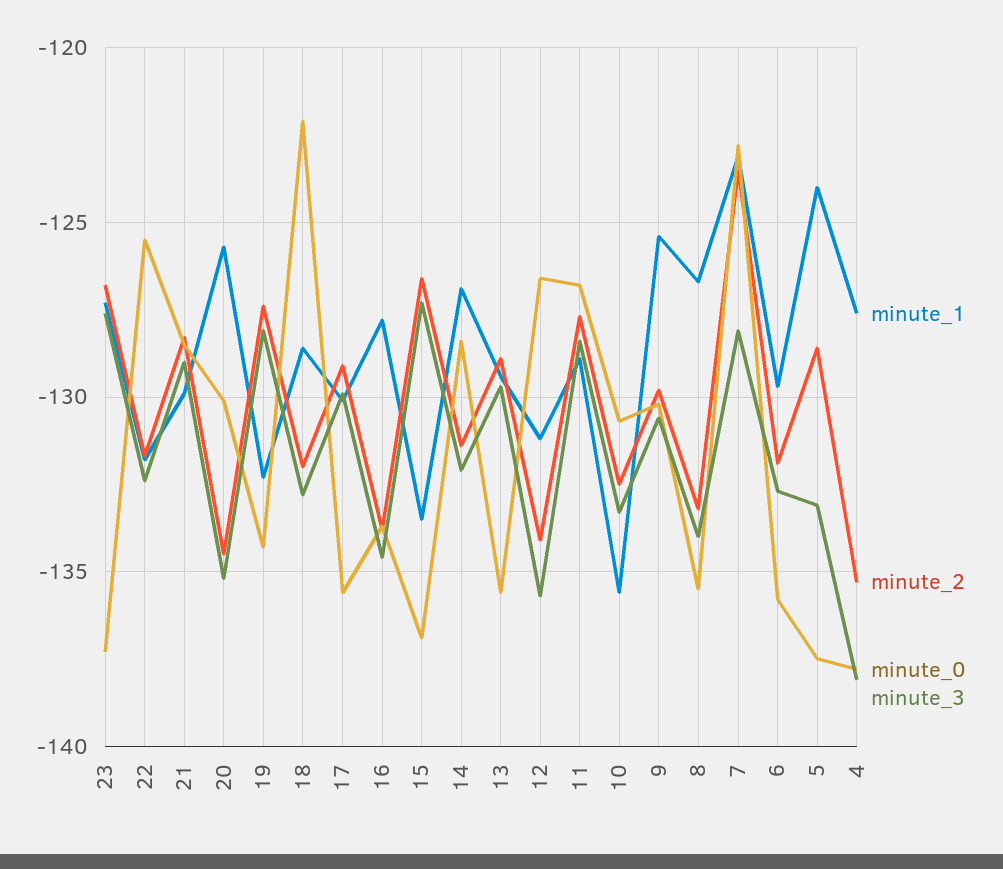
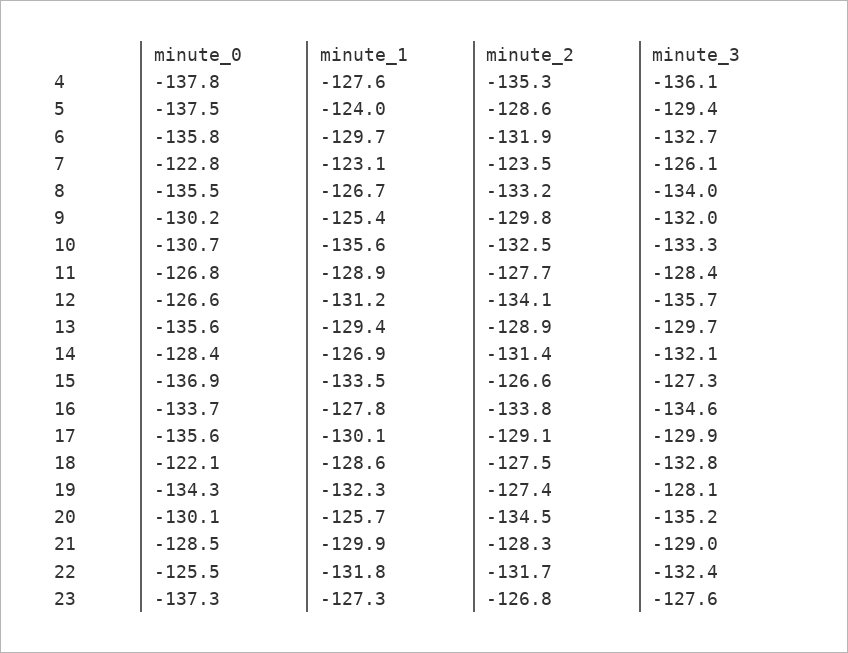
minute_2, 18: -132 -> -127.5
minute_3, 9: -130.5 -> -132
minute_3, 7: -128 -> -126.1
minute_3, 5: -133 -> -129.4
minute_3, 4: -138 -> -136.1

